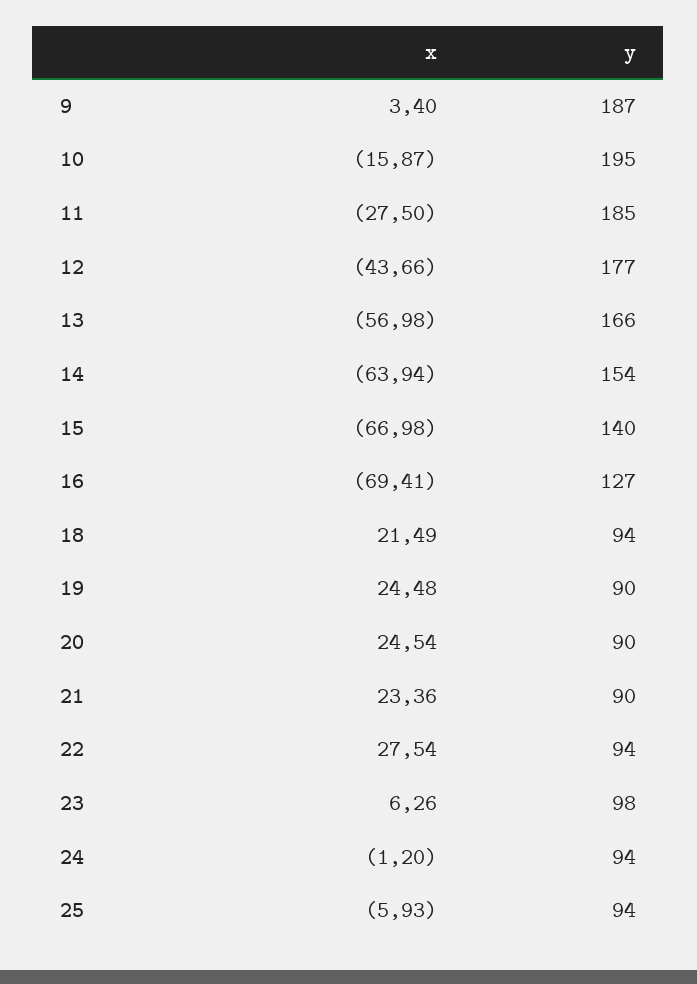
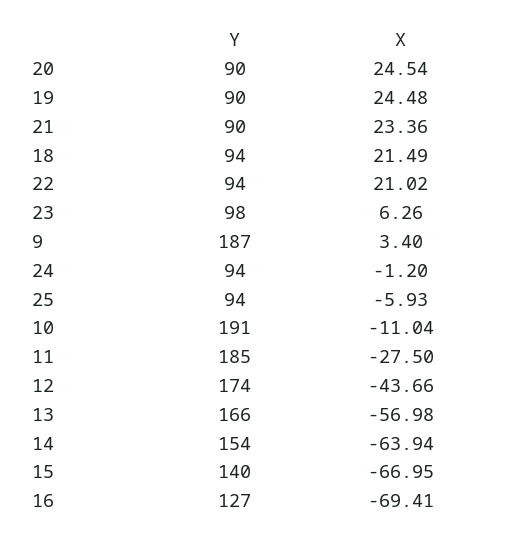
x, 10: -15.87 -> -11.04
y, 10: 195 -> 191
y, 12: 177 -> 174
x, 15: -66.98 -> -66.95
x, 22: 27.54 -> 21.02

